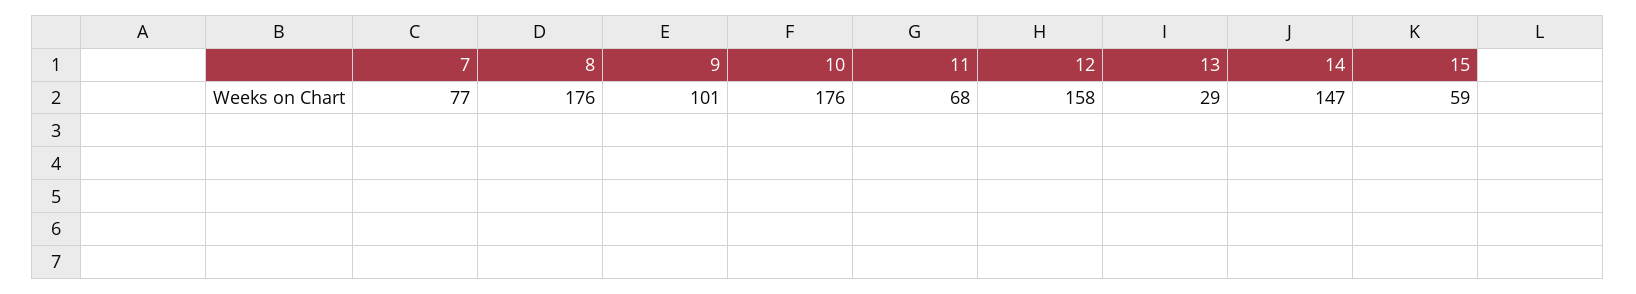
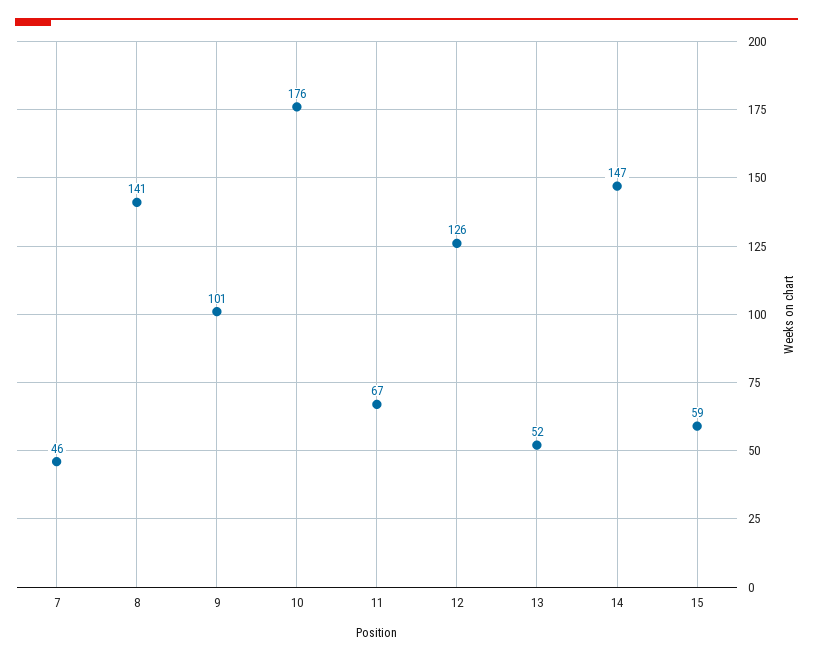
7: 77 -> 46
8: 176 -> 141
11: 68 -> 67
12: 158 -> 126
13: 29 -> 52

